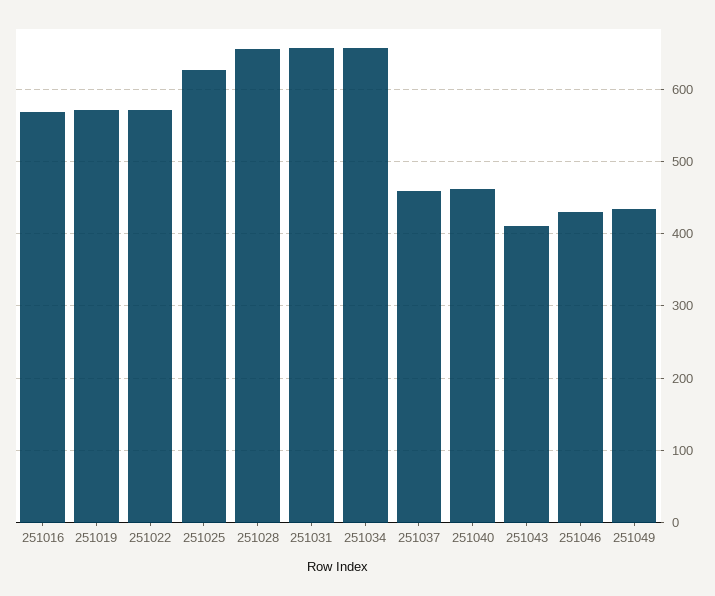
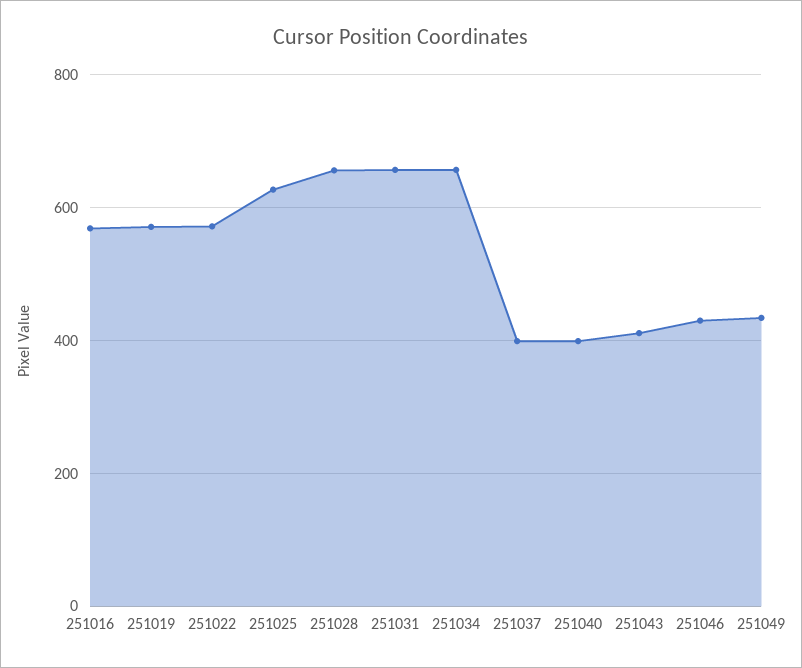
251037: 460 -> 400
251040: 460 -> 400

